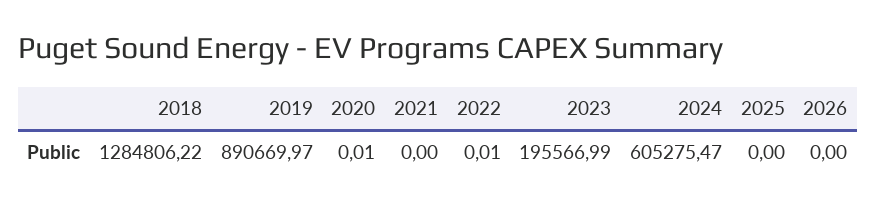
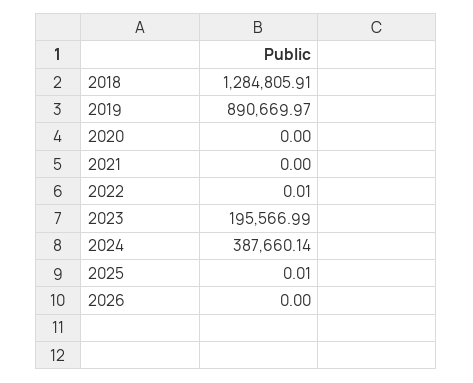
2018: 1284806.22 -> 1284805.91
2020: 0.01 -> 0
2024: 605275.47 -> 387660.14
2025: 0 -> 0.01

